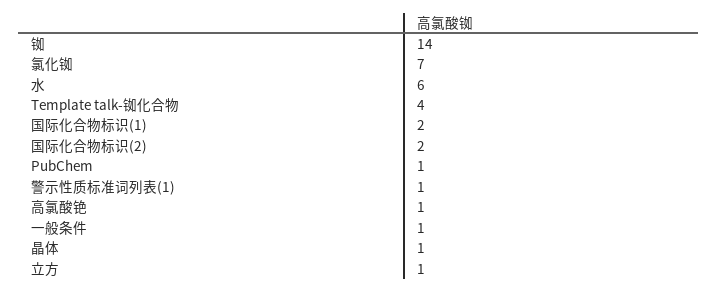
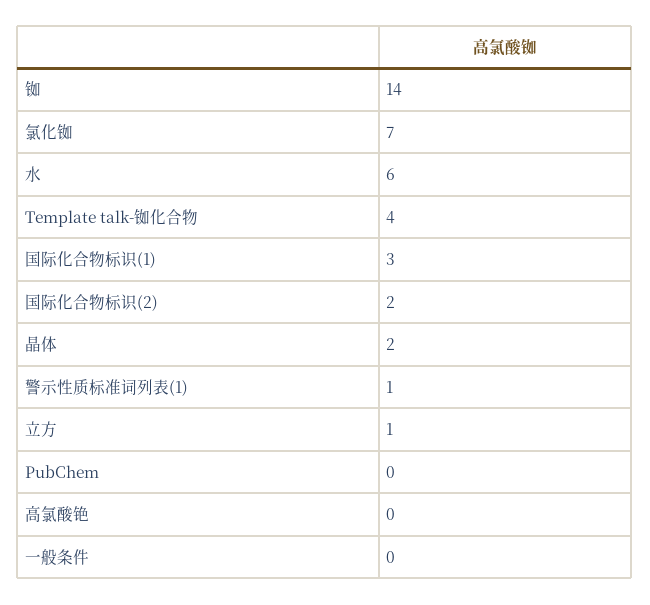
国际化合物标识(1): 2 -> 3
PubChem: 1 -> 0
高氯酸铯: 1 -> 0
一般条件: 1 -> 0
晶体: 1 -> 2

